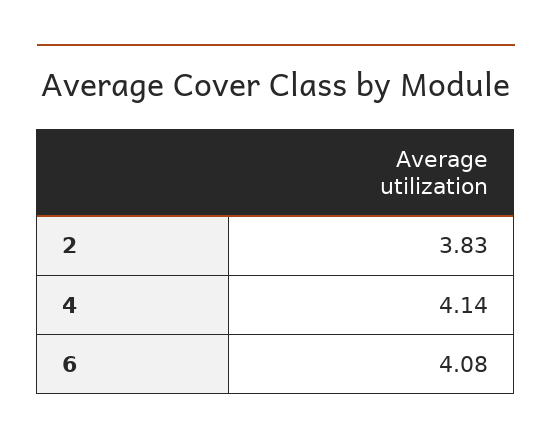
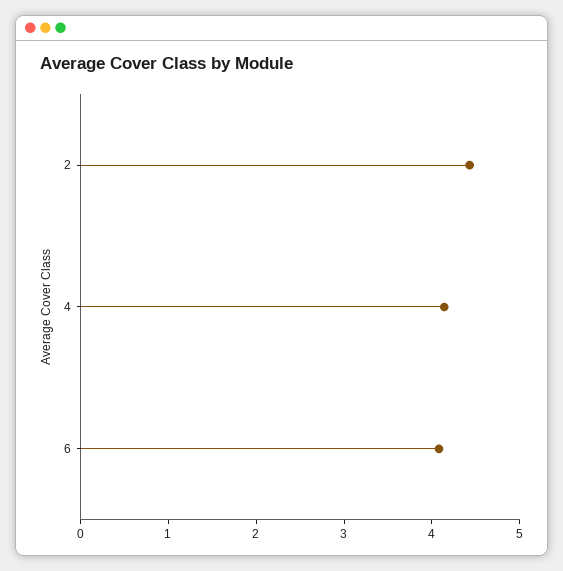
2: 3.83 -> 4.4

